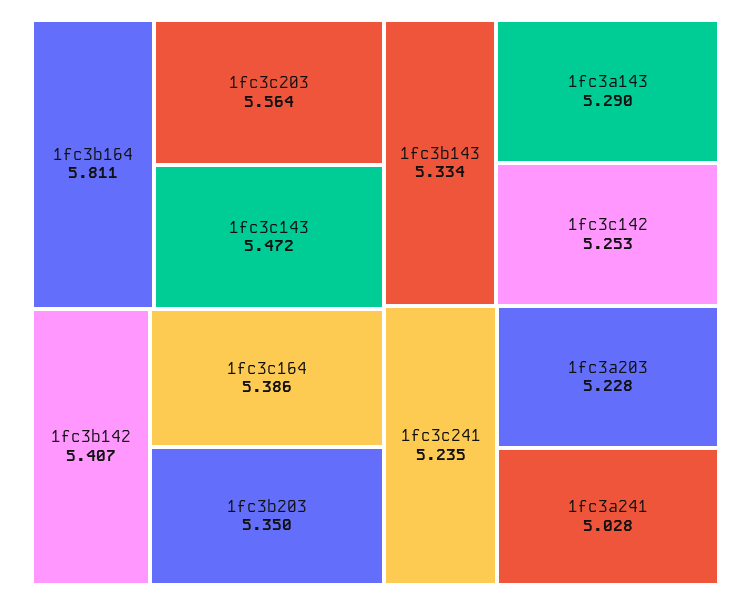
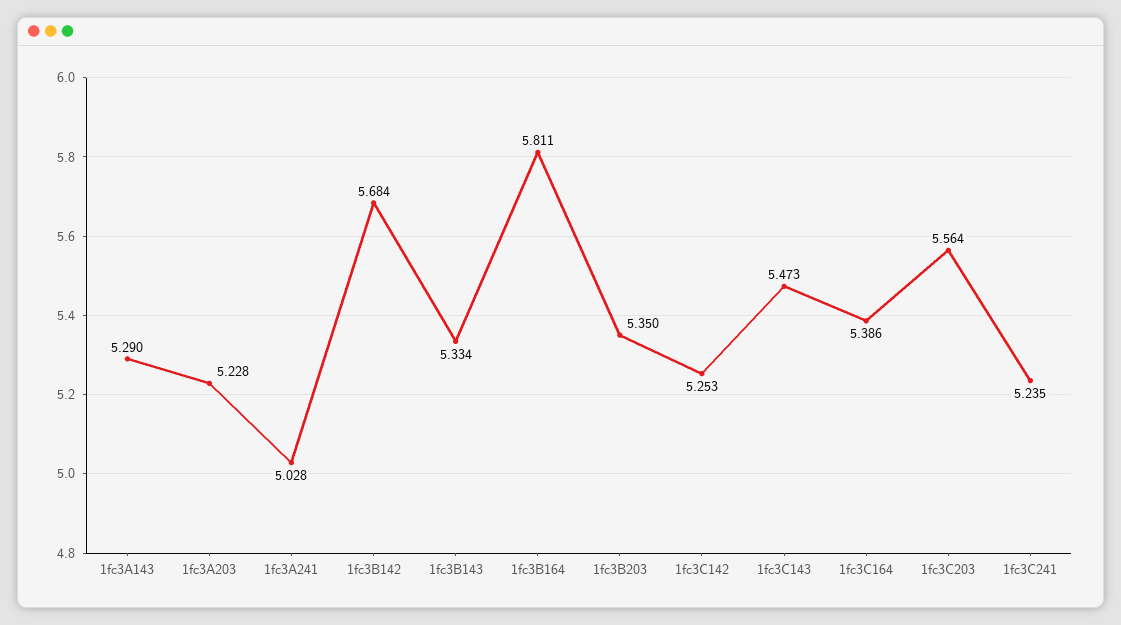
1fc3c143: 5.472 -> 5.473
1fc3b142: 5.407 -> 5.684

